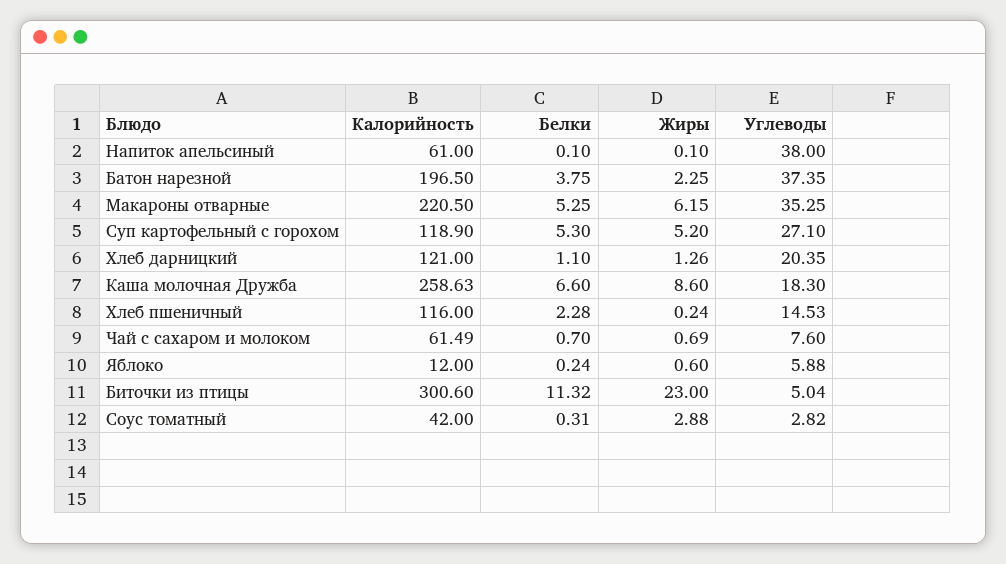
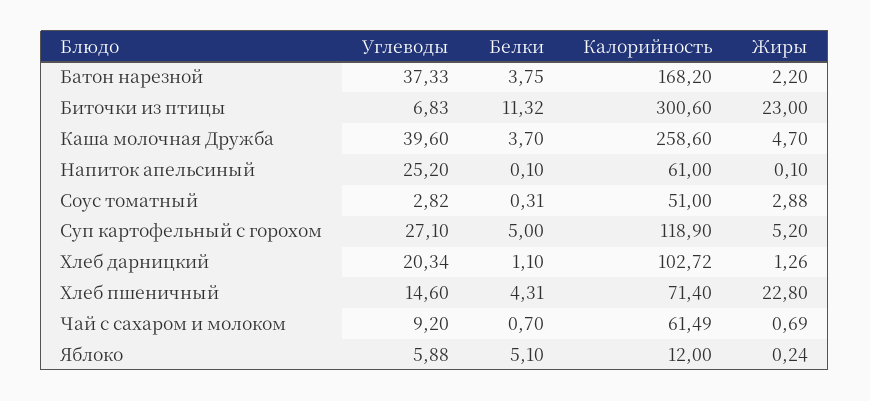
Углеводы, Напиток апельсиный: 38 -> 25.2
Калорийность, Батон нарезной: 196.5 -> 168.2
Жиры, Батон нарезной: 2.25 -> 2.2
Углеводы, Батон нарезной: 37.35 -> 37.33
Калорийность, Макароны отварные: 220.5 -> none
Белки, Макароны отварные: 5.25 -> none
Жиры, Макароны отварные: 6.15 -> none
Углеводы, Макароны отварные: 35.25 -> none
Белки, Суп картофельный с горохом: 5.3 -> 5
Калорийность, Хлеб дарницкий: 121 -> 102.72
Углеводы, Хлеб дарницкий: 20.35 -> 20.34
Калорийность, Каша молочная Дружба: 258.63 -> 258.6
Белки, Каша молочная Дружба: 6.6 -> 3.7
Жиры, Каша молочная Дружба: 8.6 -> 4.7
Углеводы, Каша молочная Дружба: 18.3 -> 39.6
Калорийность, Хлеб пшеничный: 116 -> 71.4
Белки, Хлеб пшеничный: 2.28 -> 4.31
Жиры, Хлеб пшеничный: 0.24 -> 22.8
Углеводы, Хлеб пшеничный: 14.53 -> 14.6
Углеводы, Чай с сахаром и молоком: 7.6 -> 9.2
Белки, Яблоко: 0.24 -> 5.1
Жиры, Яблоко: 0.6 -> 0.24
Углеводы, Биточки из птицы: 5.04 -> 6.83
Калорийность, Соус томатный: 42 -> 51

